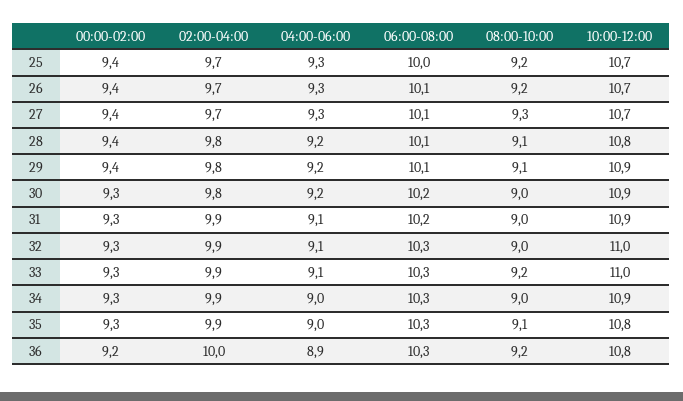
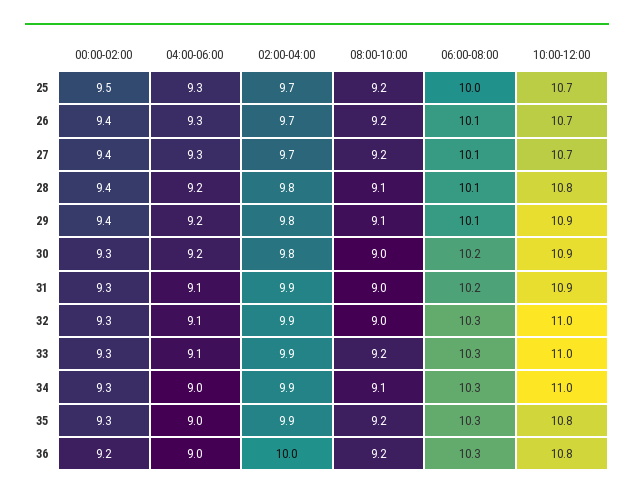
00:00-02:00, 25: 9.4 -> 9.5
08:00-10:00, 27: 9.3 -> 9.2
08:00-10:00, 34: 9 -> 9.1
10:00-12:00, 34: 10.9 -> 11
08:00-10:00, 35: 9.1 -> 9.2
04:00-06:00, 36: 8.9 -> 9

